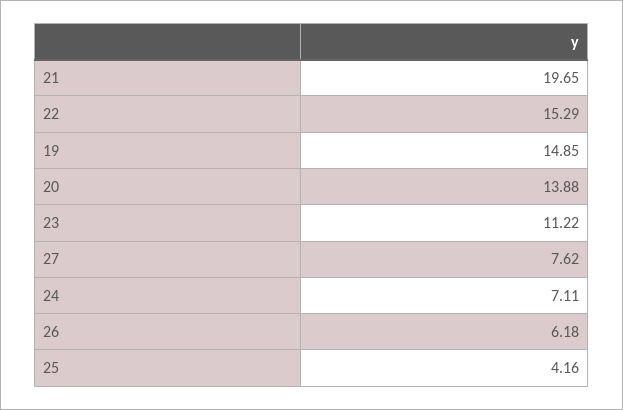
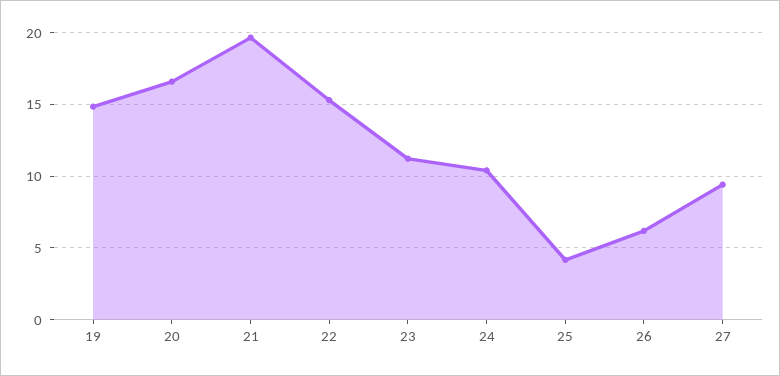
20: 13.88 -> 16.5
27: 7.62 -> 9.5
24: 7.11 -> 10.5

